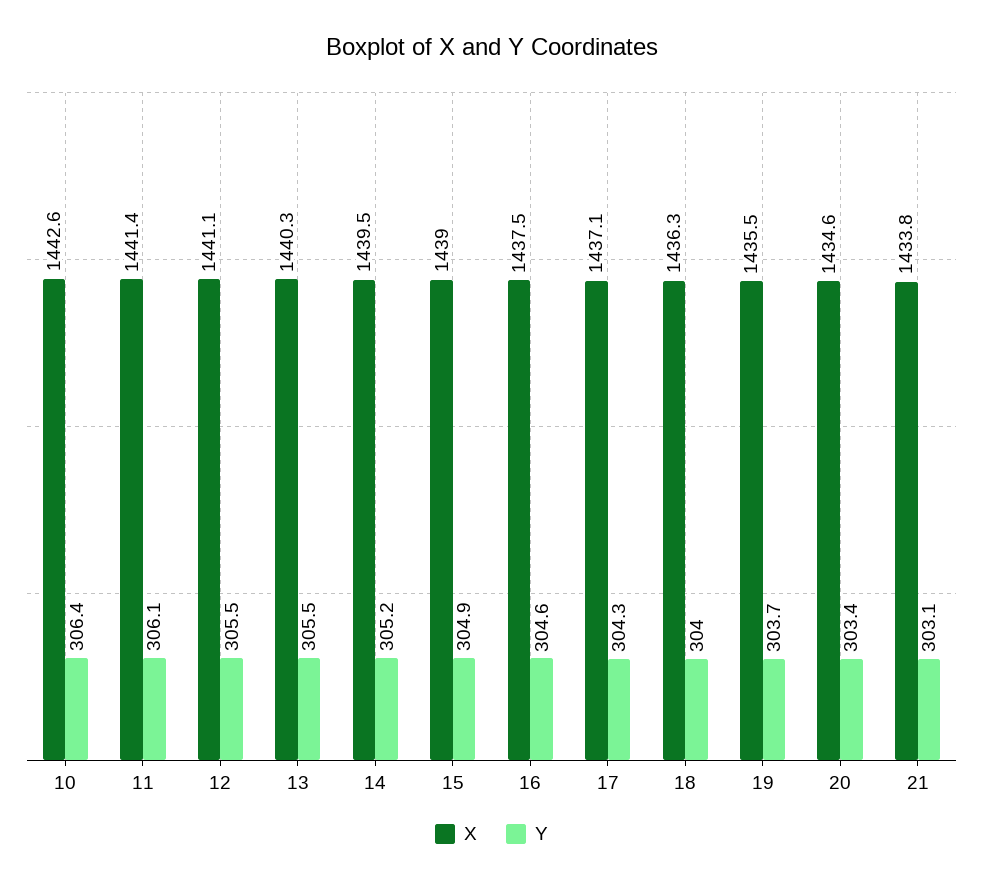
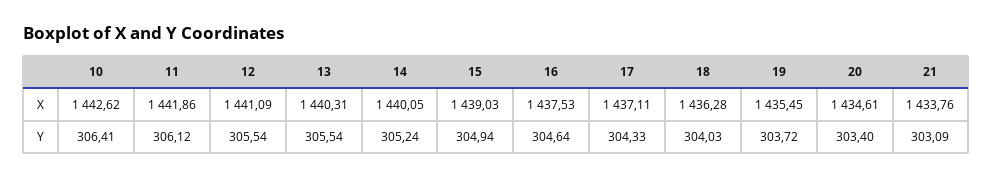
X, 11: 1441.4 -> 1441.86
X, 14: 1439.5 -> 1440.05

